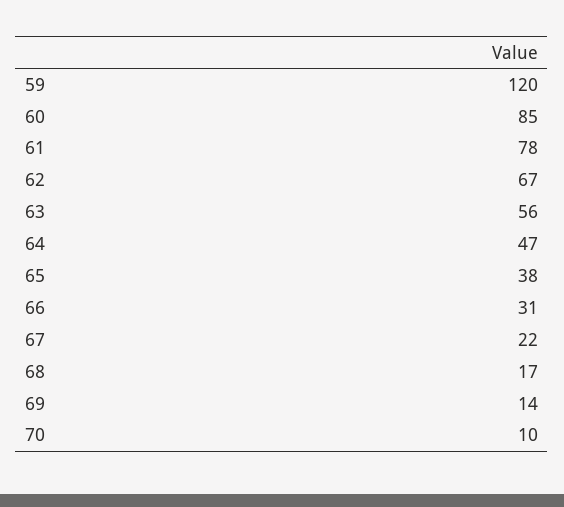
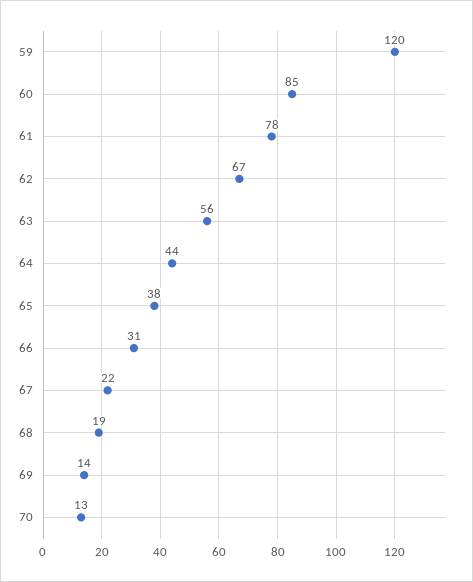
64: 47 -> 44
68: 17 -> 19
70: 10 -> 13

